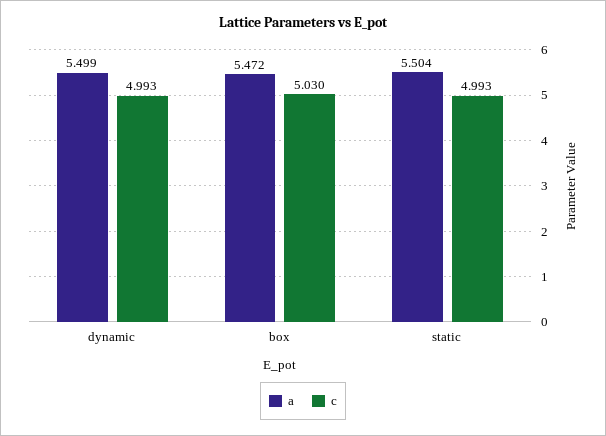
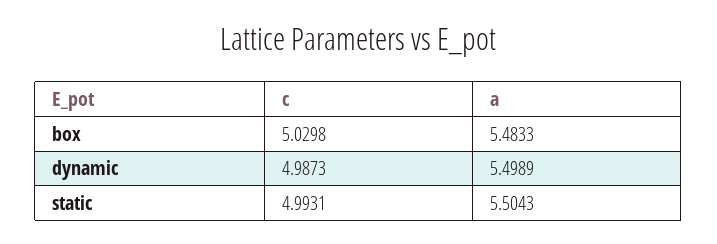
c, dynamic: 4.993 -> 4.9873
a, box: 5.472 -> 5.4833

